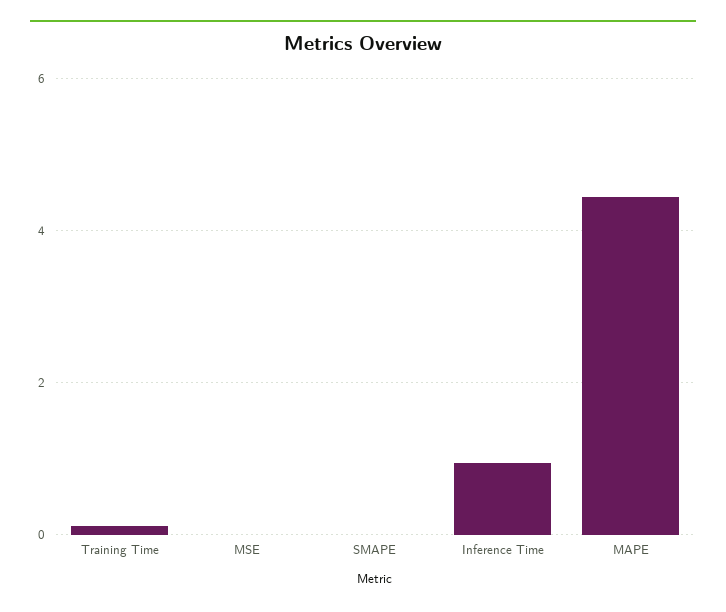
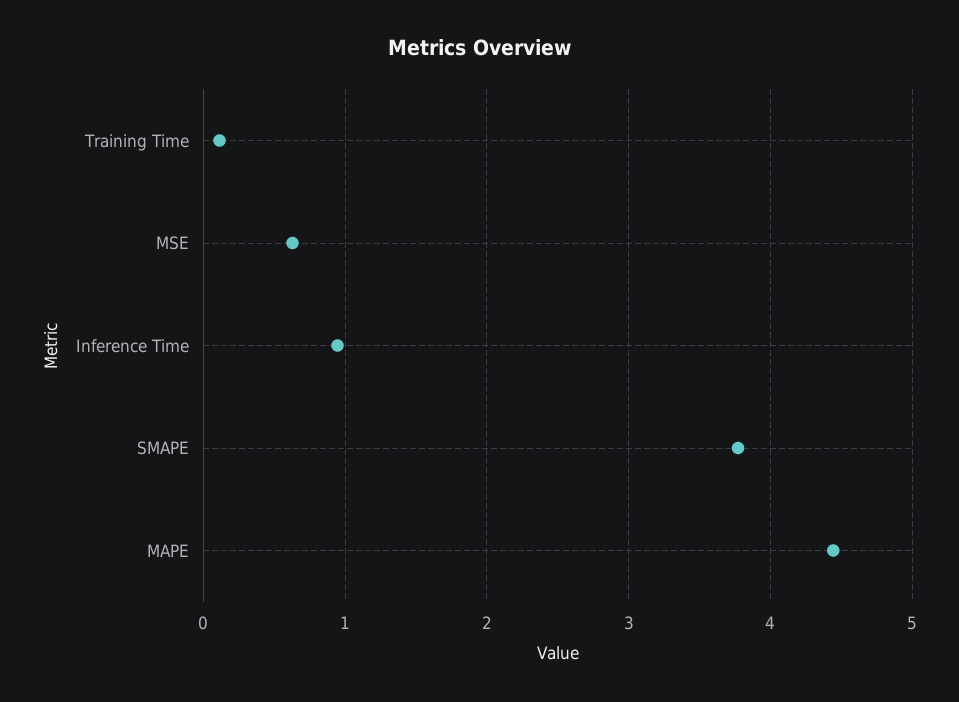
MSE: 0 -> 0.6
SMAPE: 0 -> 3.8

